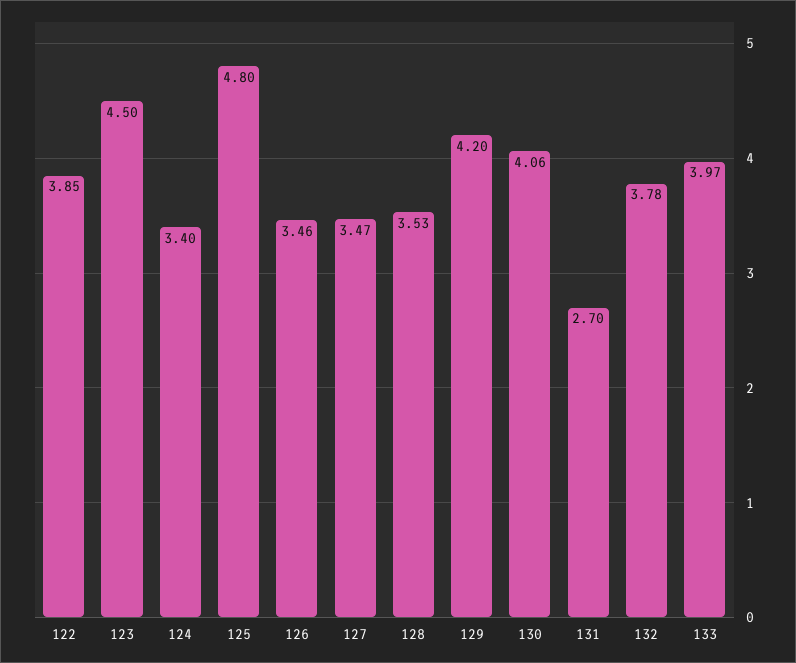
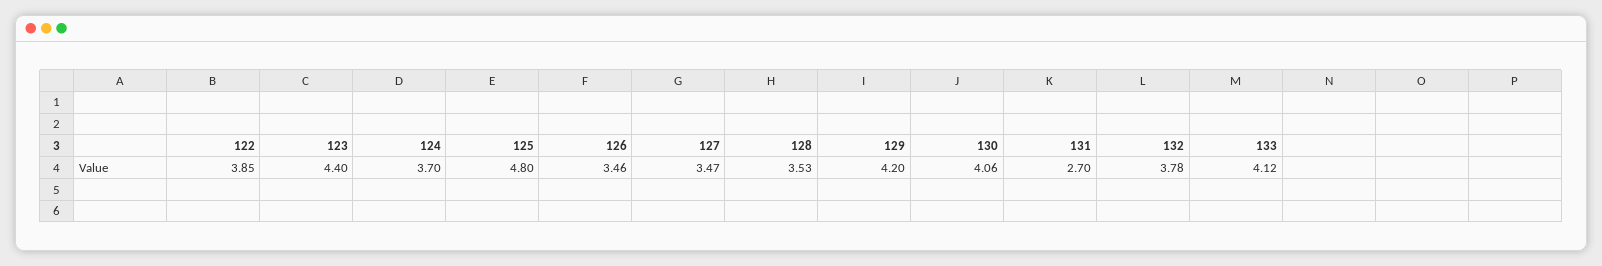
123: 4.5 -> 4.4
124: 3.4 -> 3.7
133: 3.97 -> 4.12

